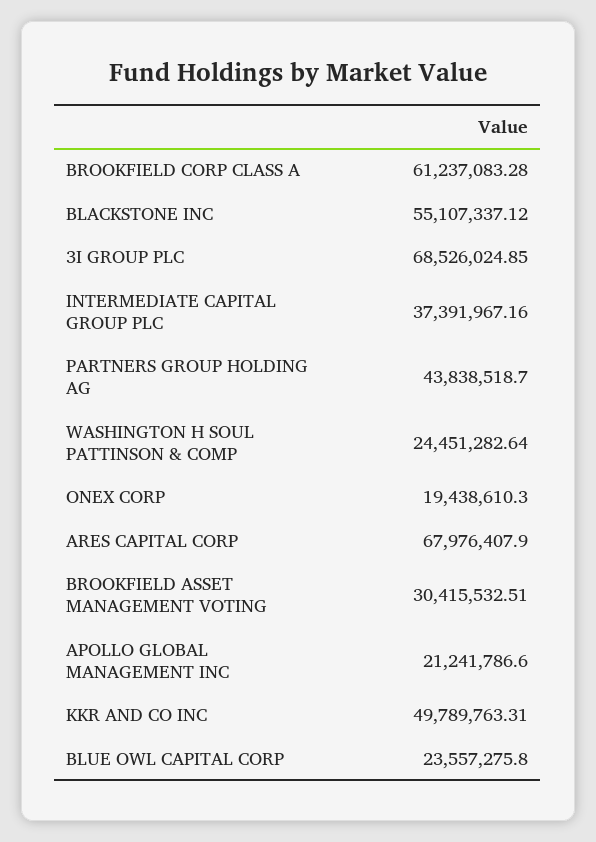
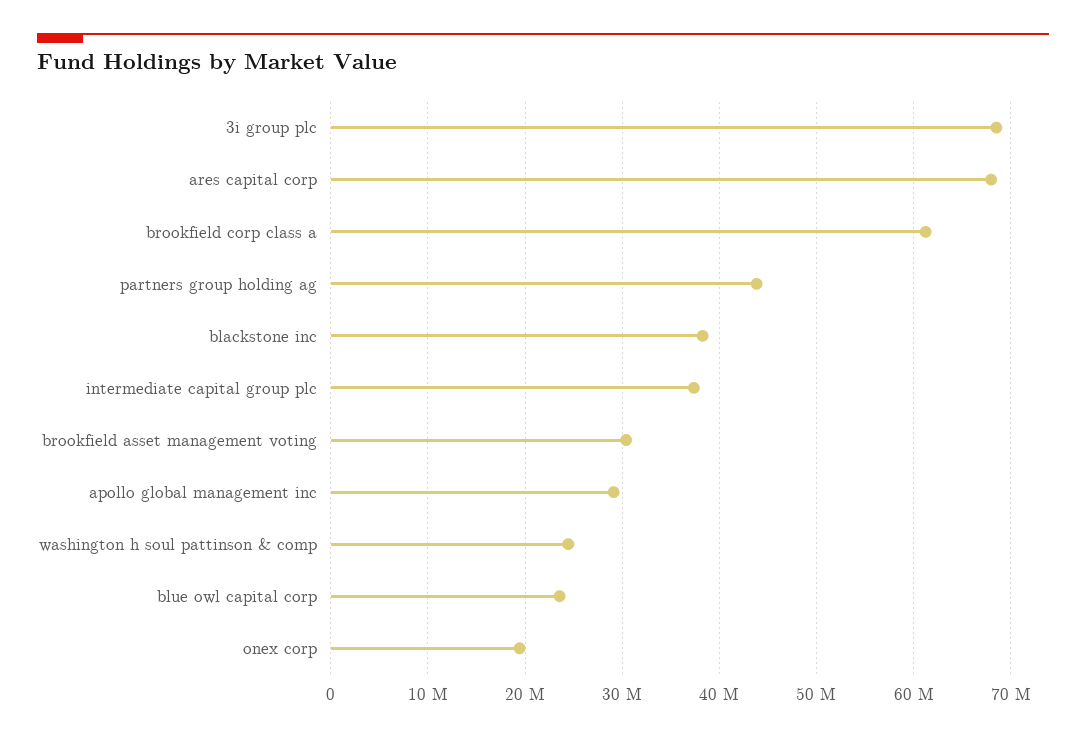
BLACKSTONE INC: 55107337.12 -> 38000000
APOLLO GLOBAL MANAGEMENT INC: 21241786.6 -> 29000000
KKR AND CO INC: 49789763.31 -> none

